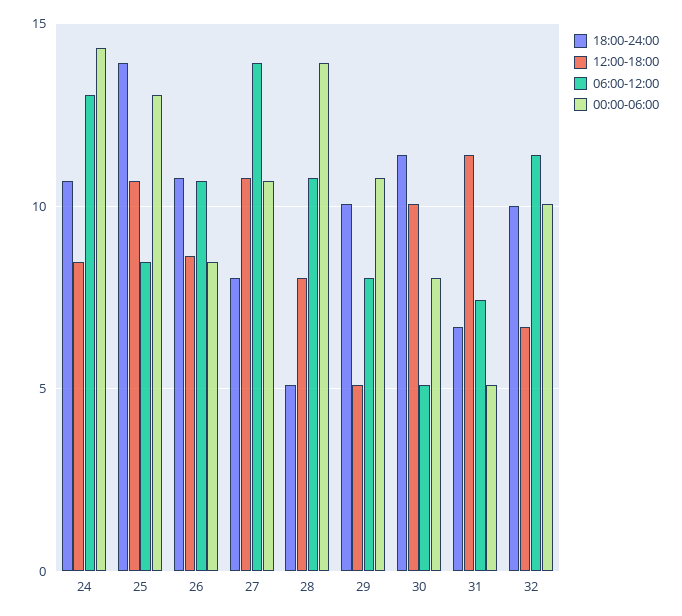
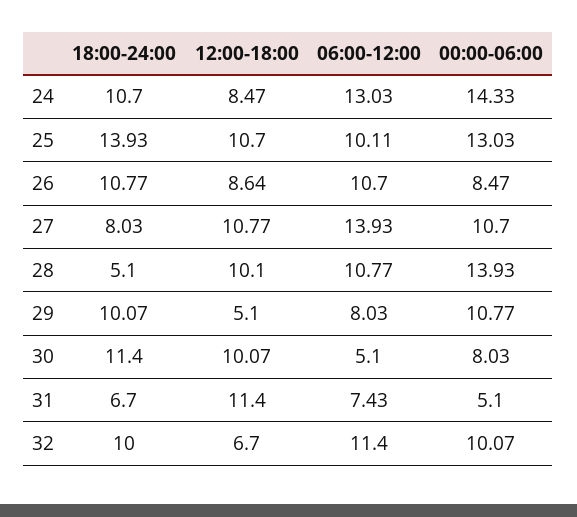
06:00-12:00, 25: 8.5 -> 10.11
12:00-18:00, 28: 8 -> 10.1

